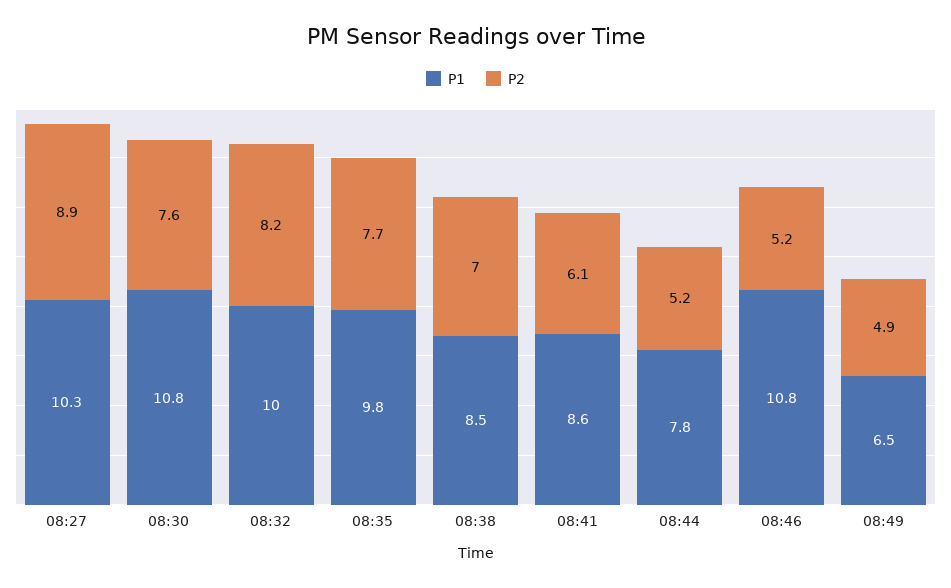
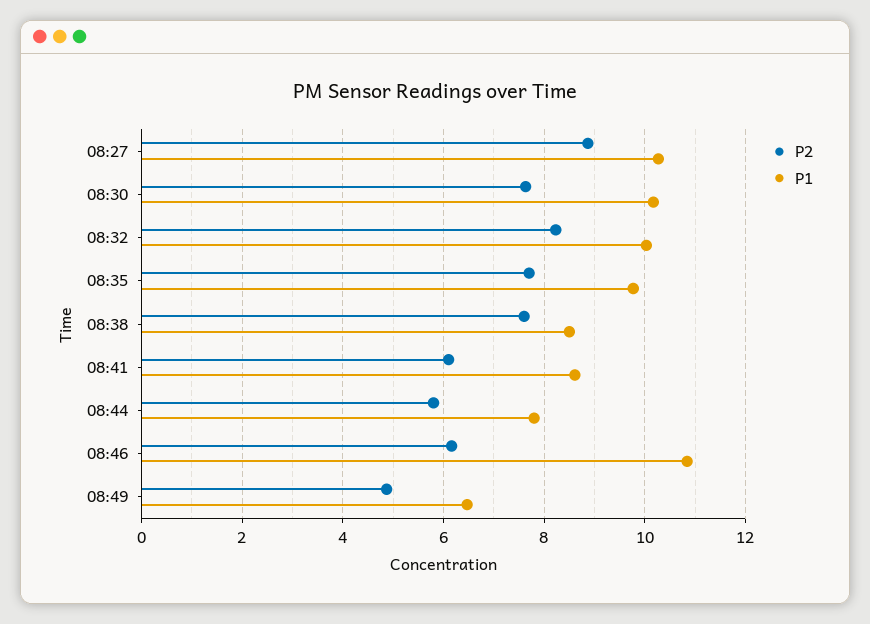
P1, 08:30: 10.8 -> 10.2
P2, 08:38: 7 -> 7.6
P2, 08:44: 5.2 -> 5.8
P2, 08:46: 5.2 -> 6.2

